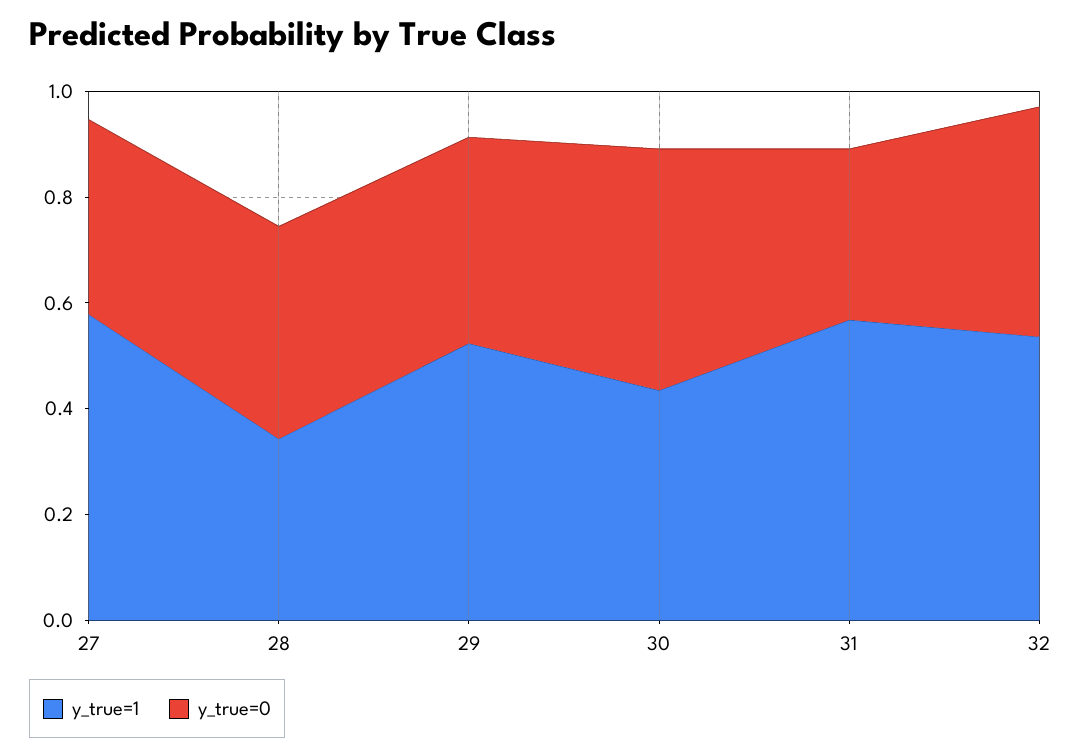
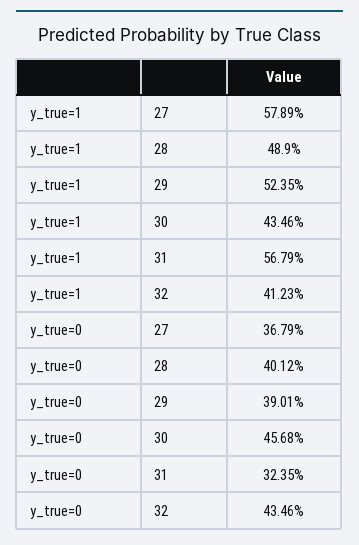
y_true=1, 28: 0.35 -> 0.489
y_true=1, 32: 0.55 -> 0.4123

